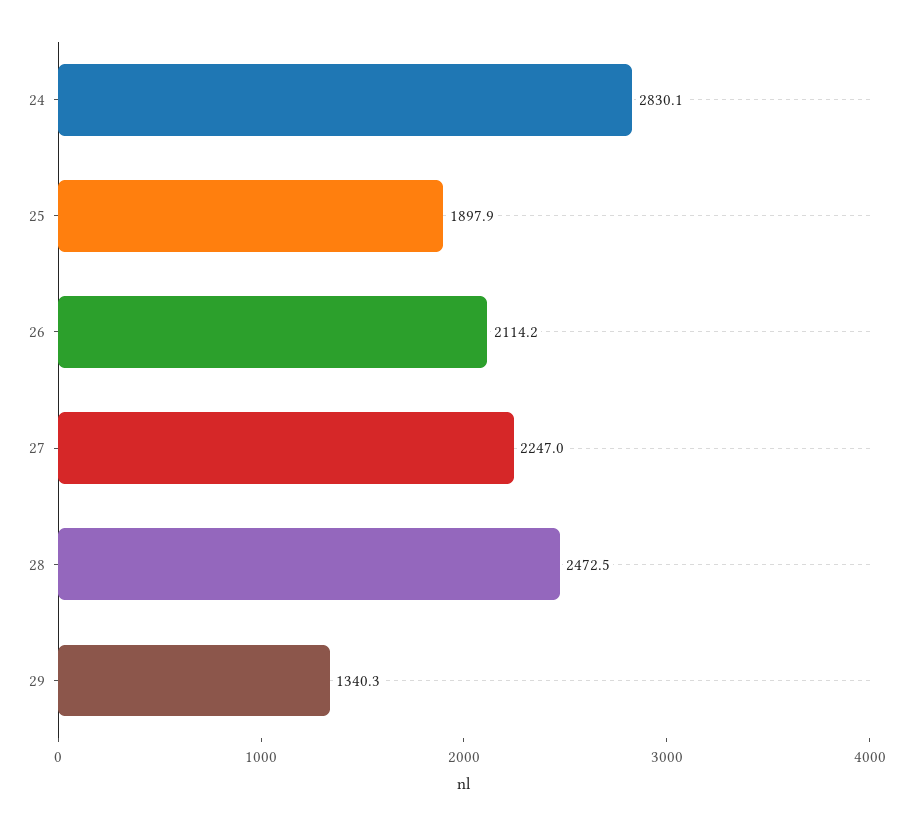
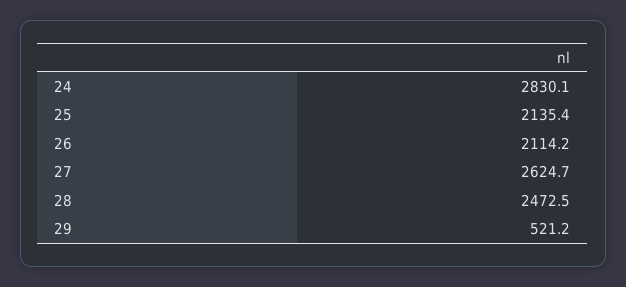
25: 1897.9 -> 2135.4
27: 2247 -> 2624.7
29: 1340.3 -> 521.2

